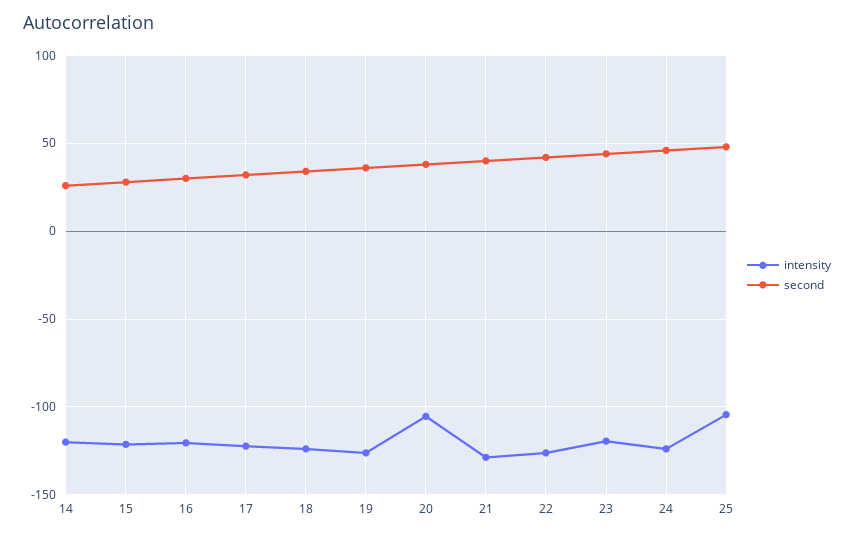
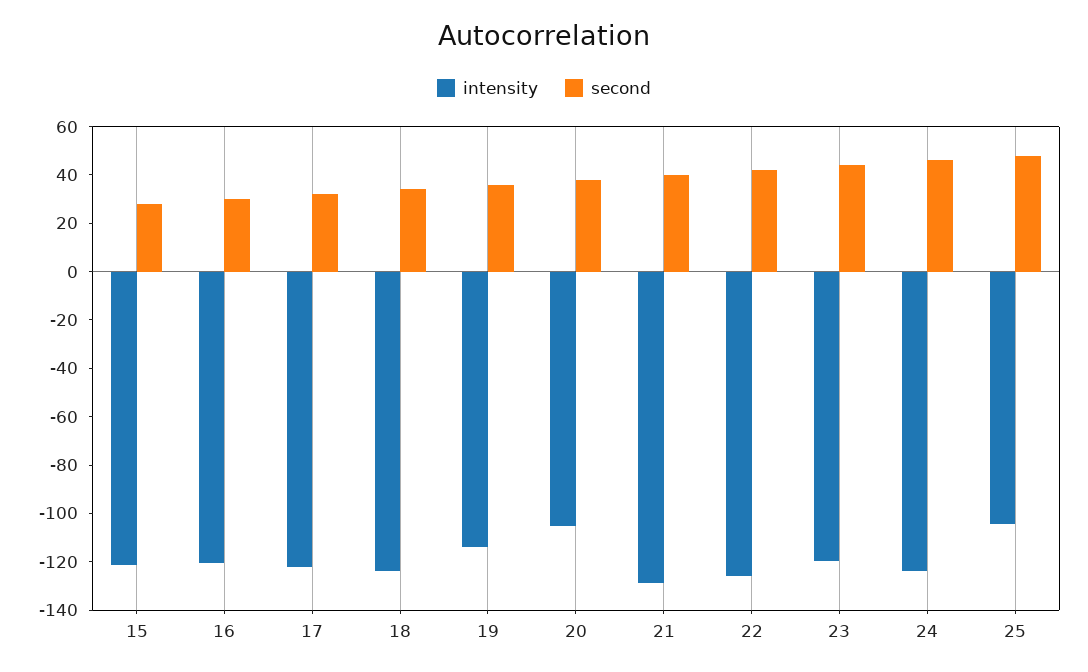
intensity, 14: -120 -> none
second, 14: 25 -> none
intensity, 19: -125 -> -115

